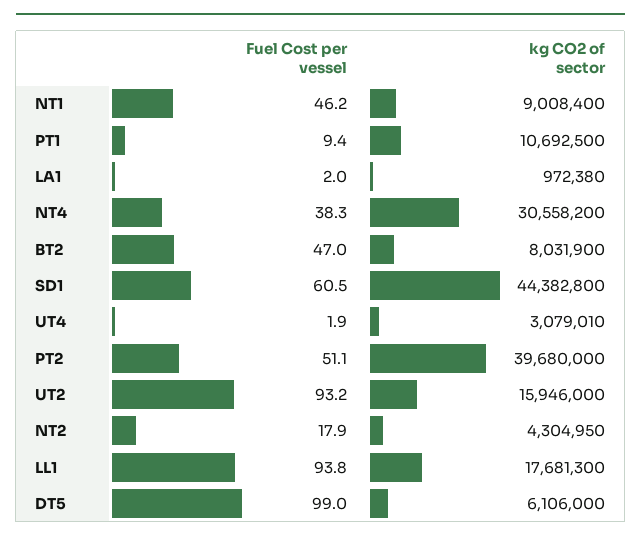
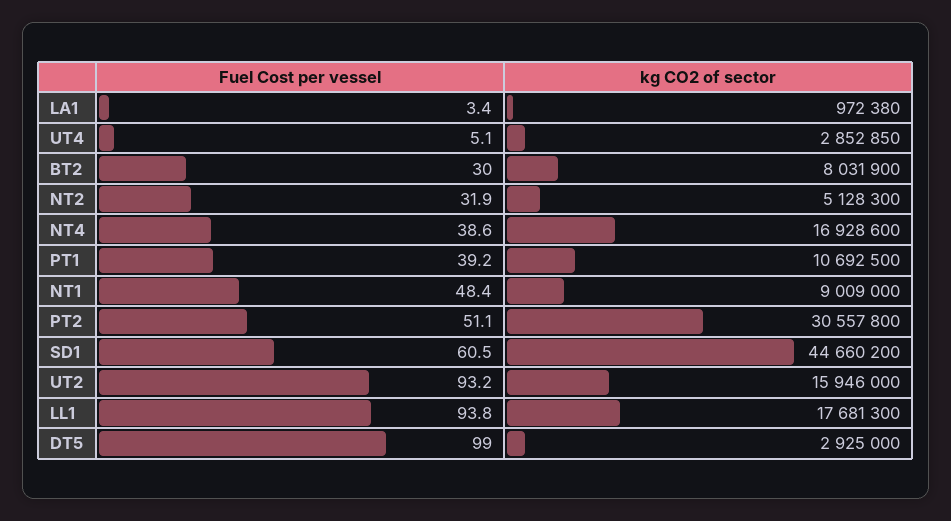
Fuel Cost per vessel, NT1: 46.2 -> 48.4
kg CO2 of sector, NT1: 9008400 -> 9009000
Fuel Cost per vessel, PT1: 9.4 -> 39.2
Fuel Cost per vessel, LA1: 2 -> 3.4
Fuel Cost per vessel, NT4: 38.3 -> 38.6
kg CO2 of sector, NT4: 30558200 -> 16928600
Fuel Cost per vessel, BT2: 47 -> 30
kg CO2 of sector, SD1: 44382800 -> 44660200
Fuel Cost per vessel, UT4: 1.9 -> 5.1
kg CO2 of sector, UT4: 3079010 -> 2852850
kg CO2 of sector, PT2: 39680000 -> 30557800
Fuel Cost per vessel, NT2: 17.9 -> 31.9
kg CO2 of sector, NT2: 4304950 -> 5128300
kg CO2 of sector, DT5: 6106000 -> 2925000

